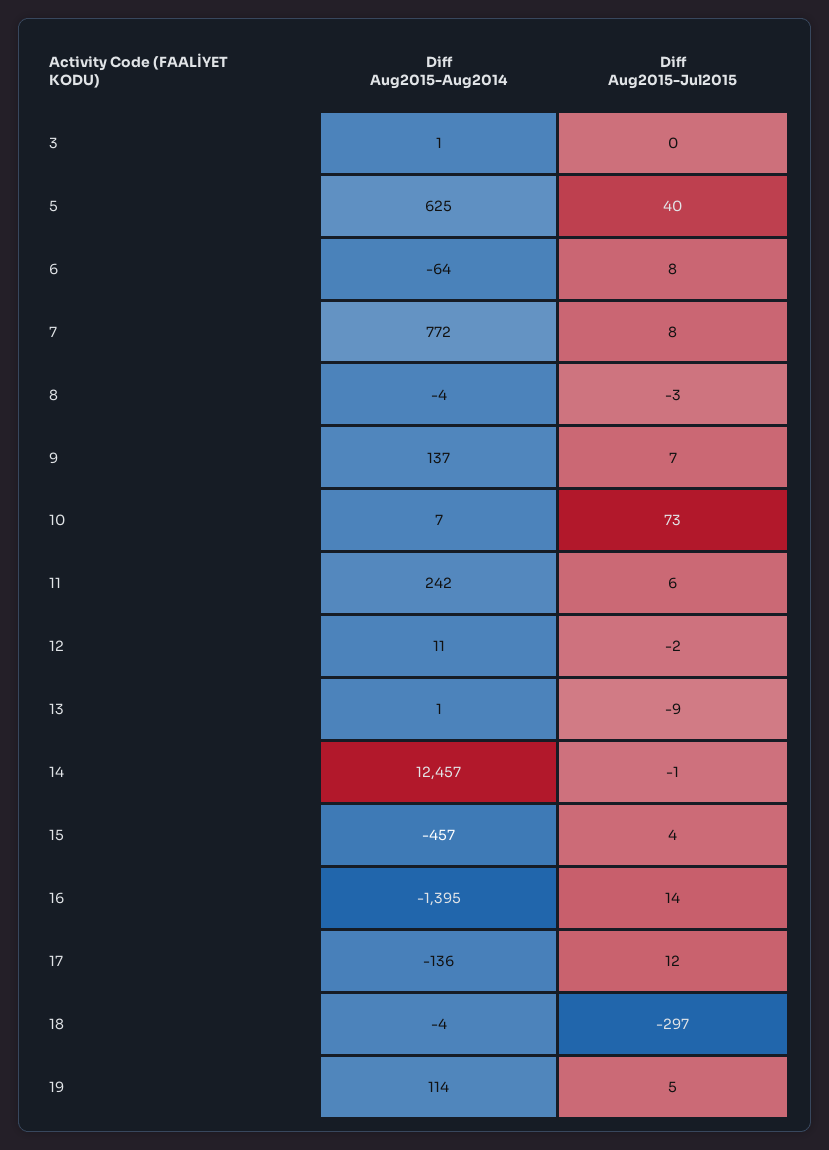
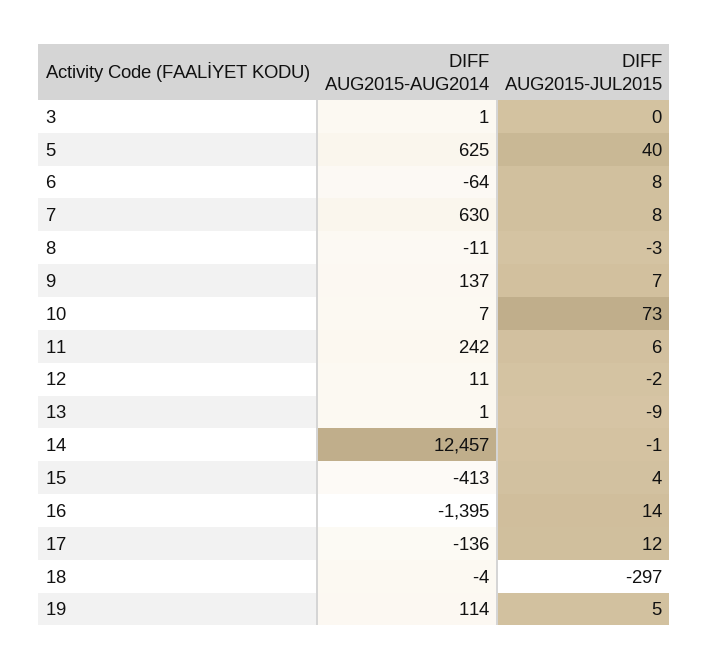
Diff Aug2015-Aug2014, 7: 772 -> 630
Diff Aug2015-Aug2014, 8: -4 -> -11
Diff Aug2015-Aug2014, 15: -457 -> -413

